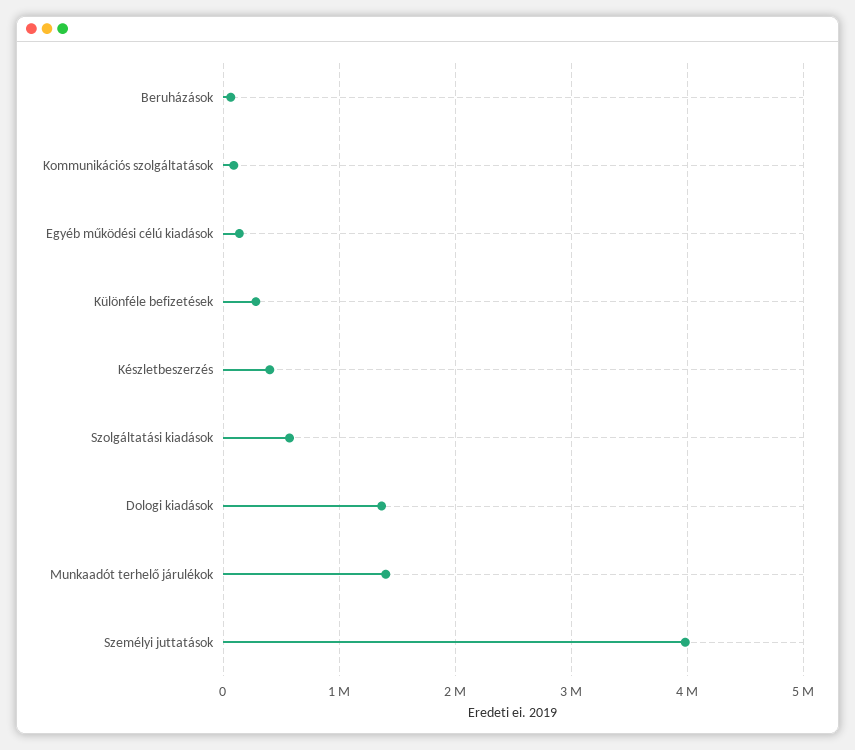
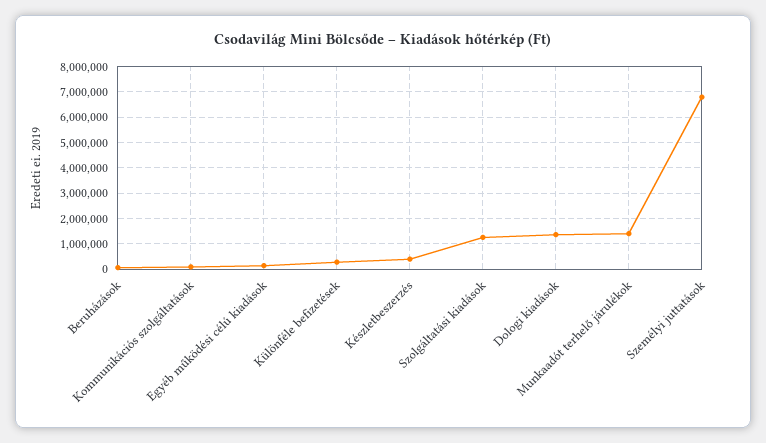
Szolgáltatási kiadások: 600000 -> 1250000
Személyi juttatások: 4000000 -> 6750000

